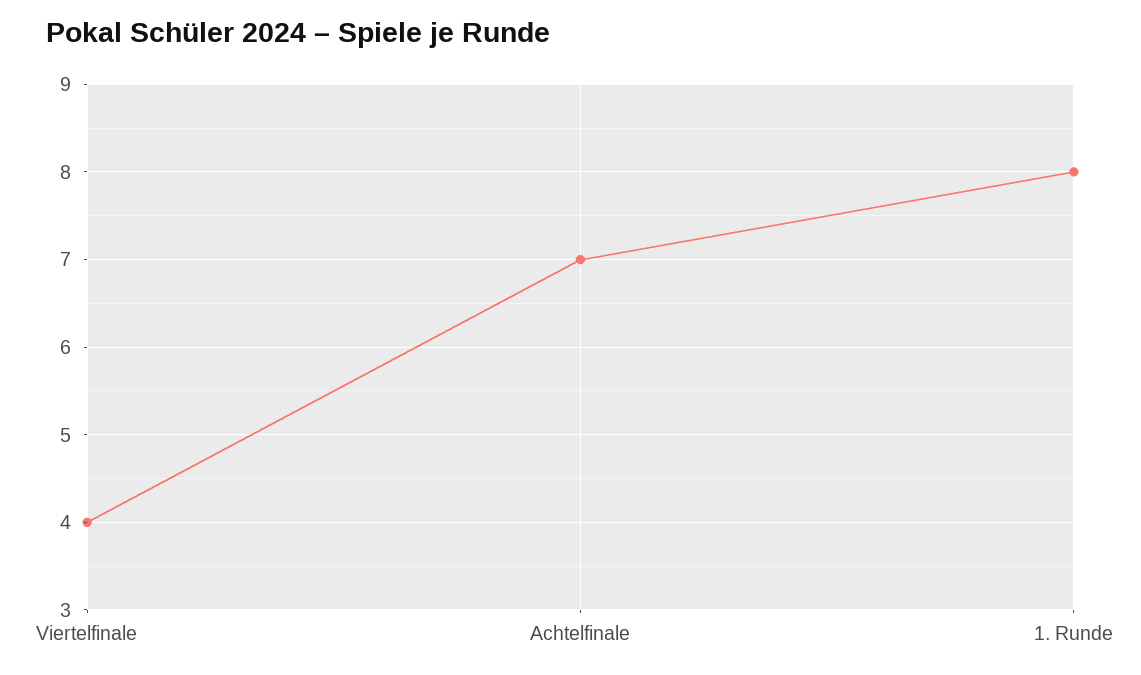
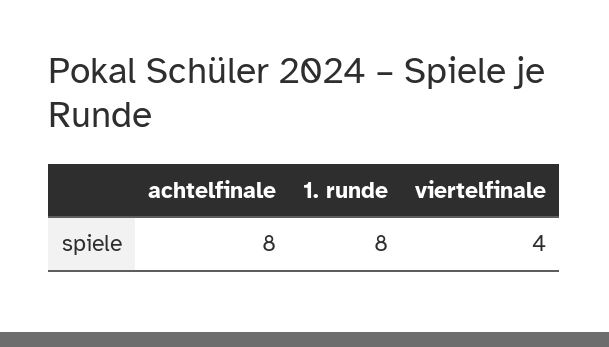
Achtelfinale: 7 -> 8

